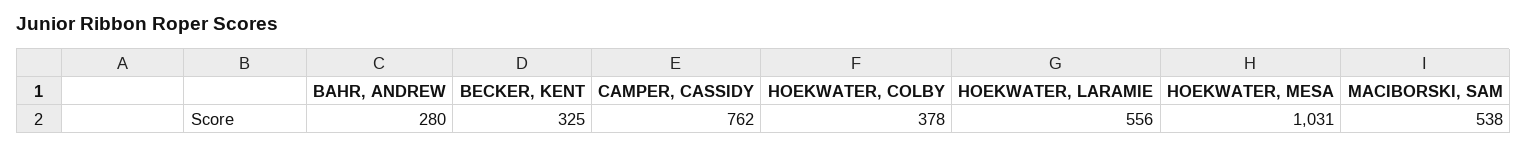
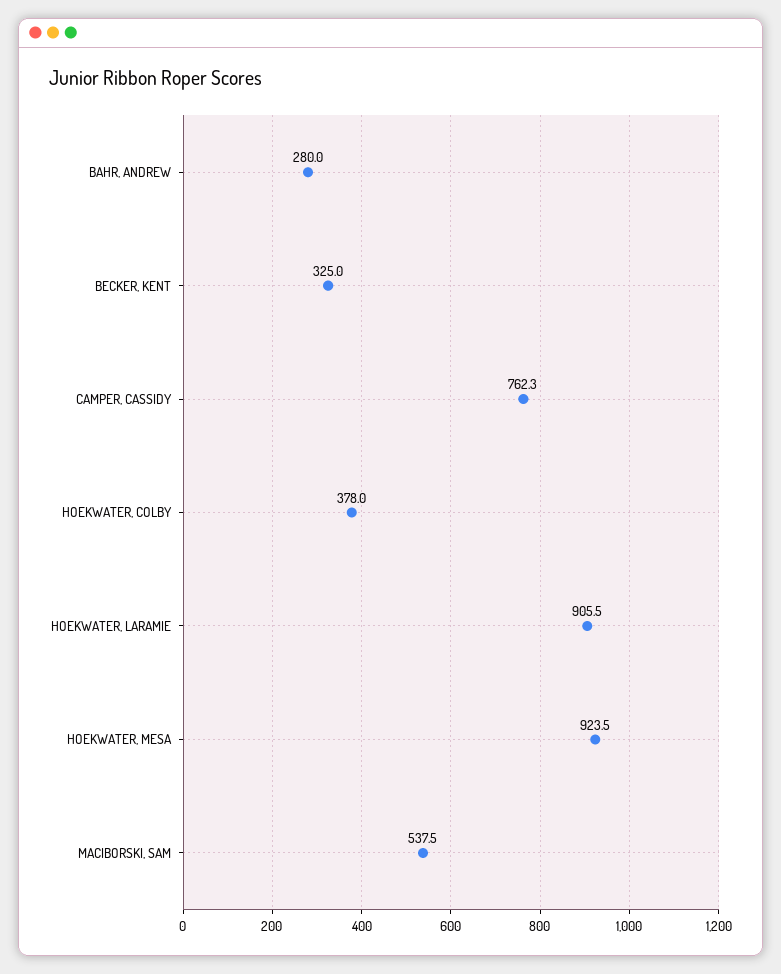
HOEKWATER, LARAMIE: 556 -> 905.5
HOEKWATER, MESA: 1031 -> 923.5

